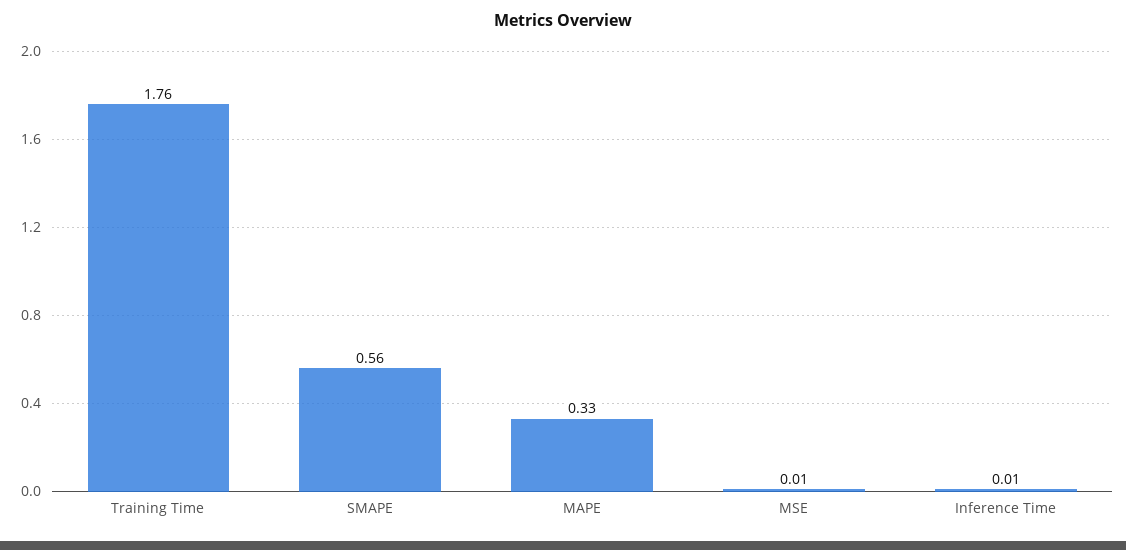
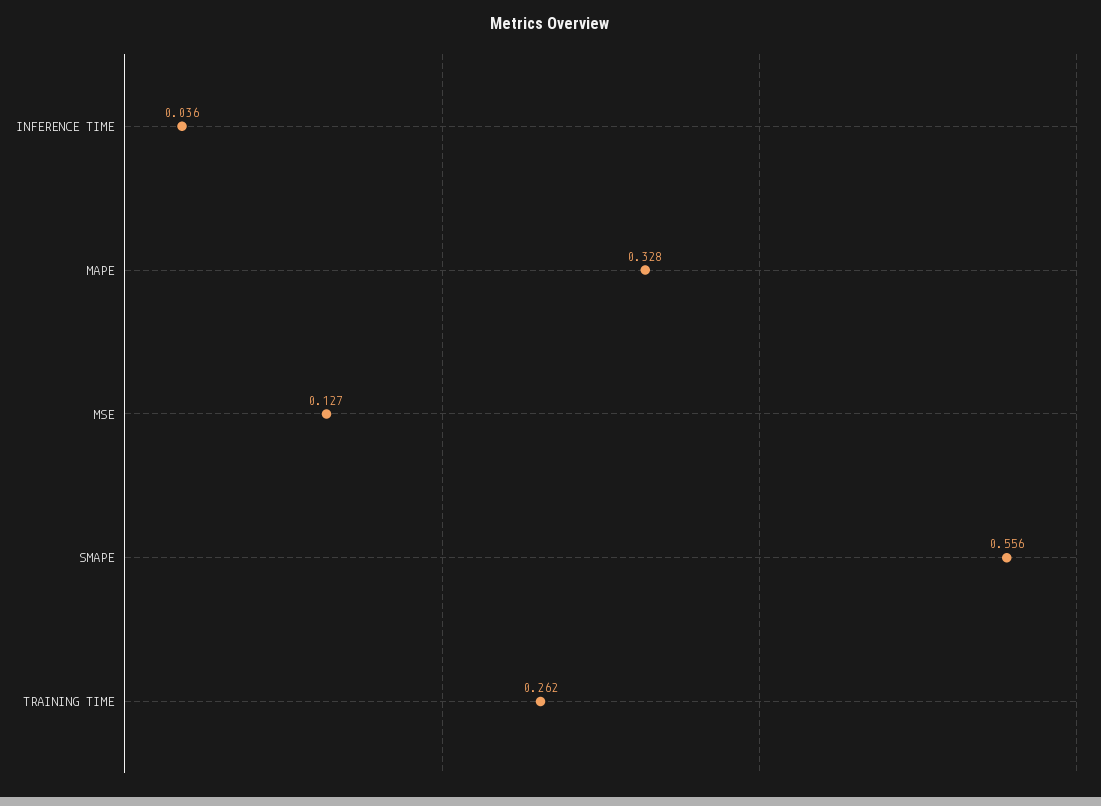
Training Time: 1.76 -> 0.262
MSE: 0.01 -> 0.127
Inference Time: 0.01 -> 0.036

